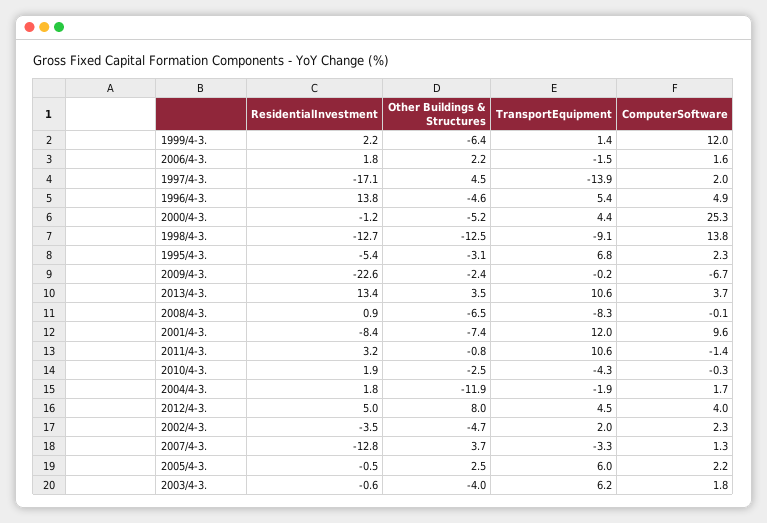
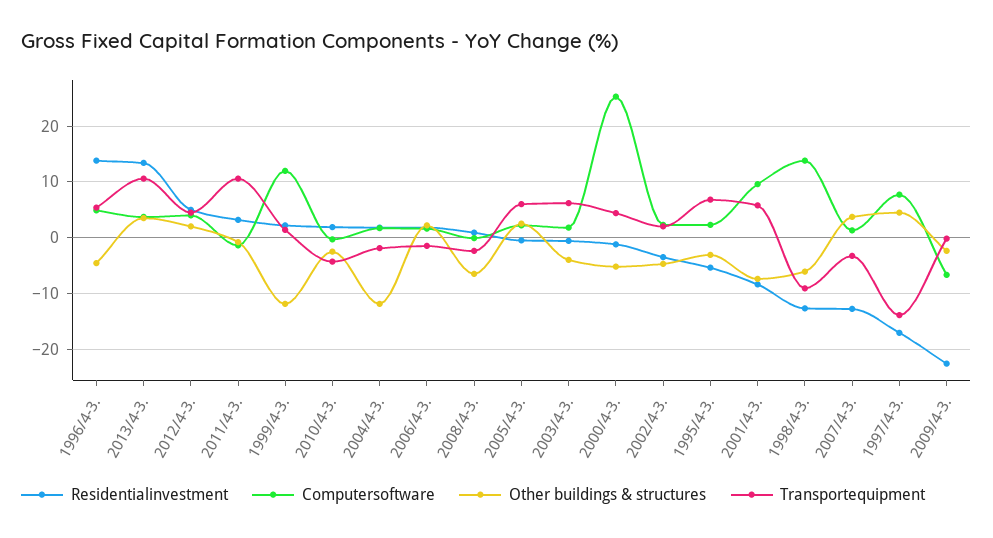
Other Buildings & Structures, 1999/4-3.: -6.4 -> -12
ComputerSoftware, 1997/4-3.: 2 -> 8
Other Buildings & Structures, 1998/4-3.: -12.5 -> -6
TransportEquipment, 2008/4-3.: -8.3 -> -2
TransportEquipment, 2001/4-3.: 12 -> 6
Other Buildings & Structures, 2012/4-3.: 8 -> 2

